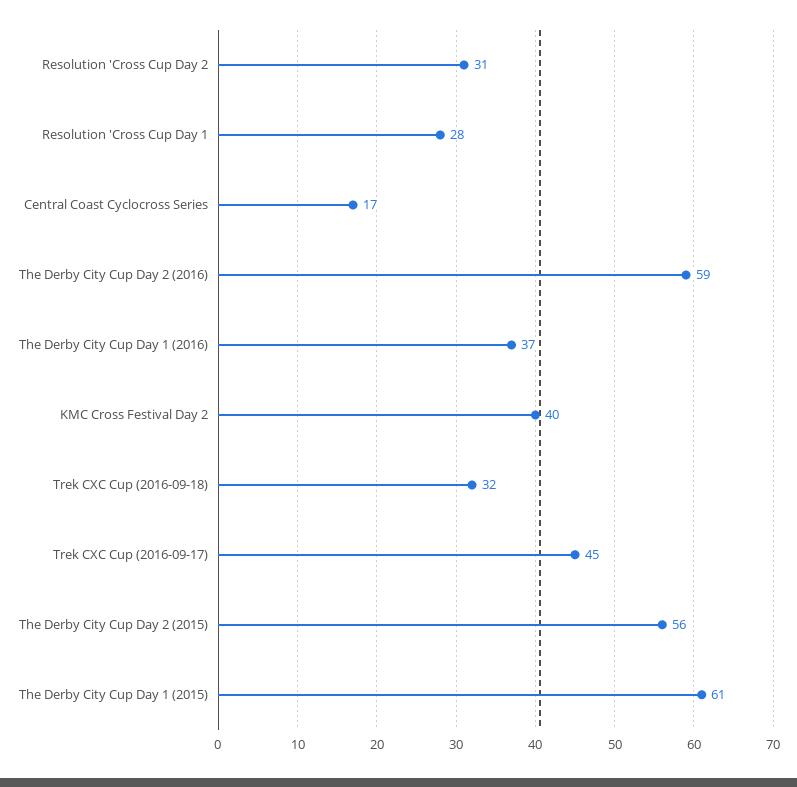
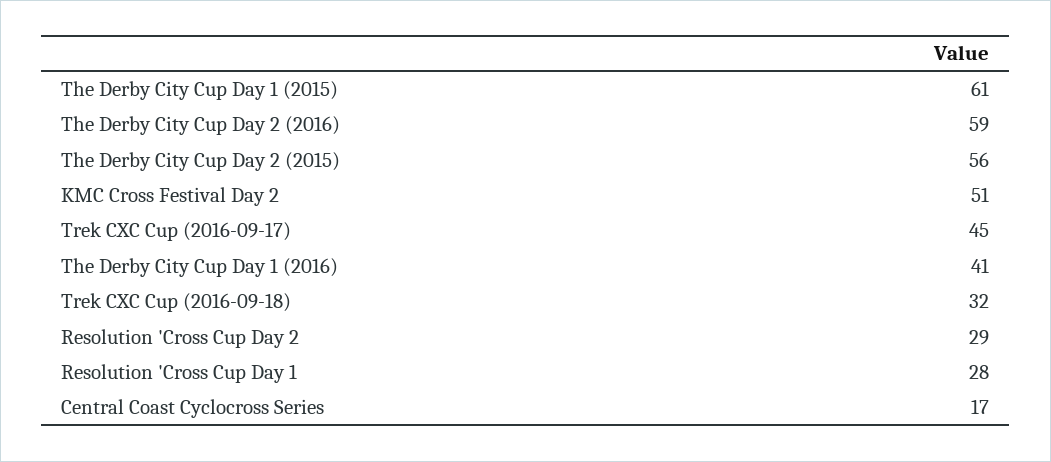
Resolution 'Cross Cup Day 2: 31 -> 29
The Derby City Cup Day 1 (2016): 37 -> 41
KMC Cross Festival Day 2: 40 -> 51

